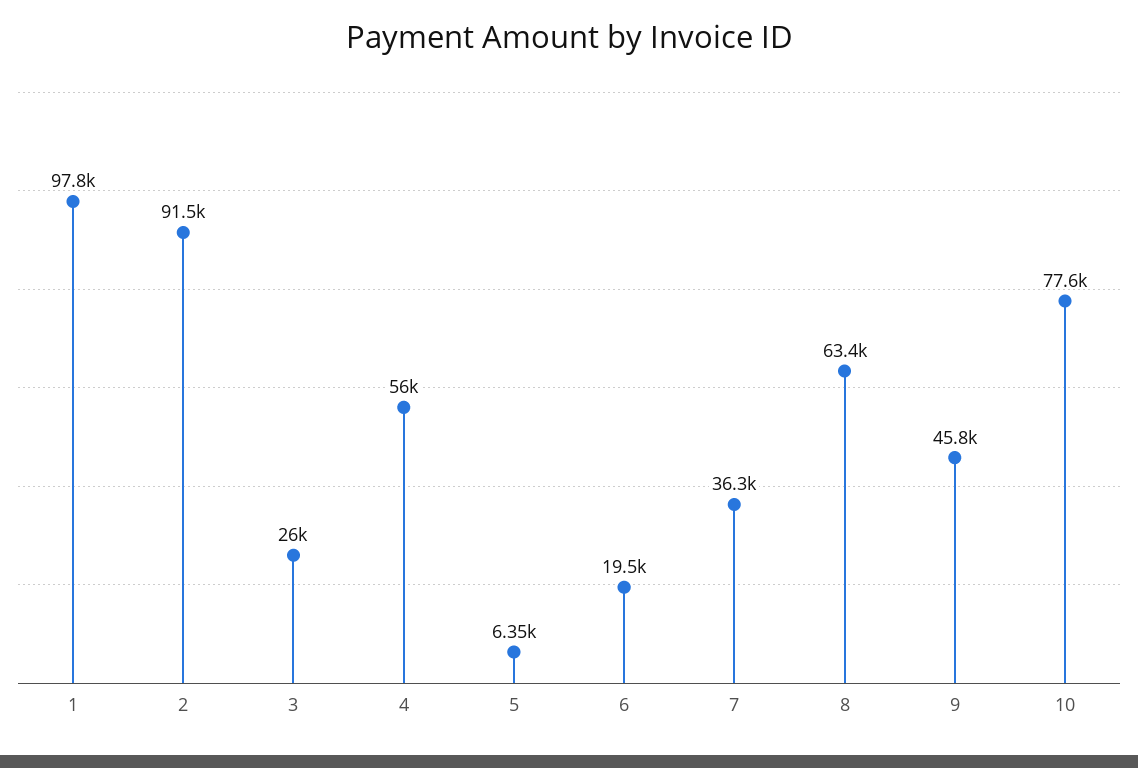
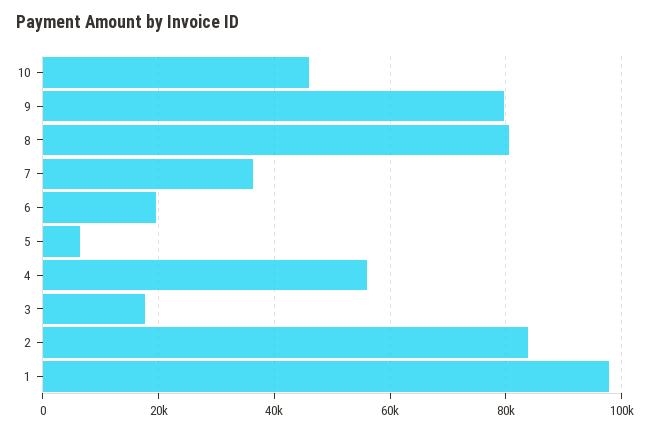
2: 91500 -> 84000
3: 26000 -> 18000
8: 63400 -> 80000
9: 45800 -> 80000
10: 77600 -> 46000

